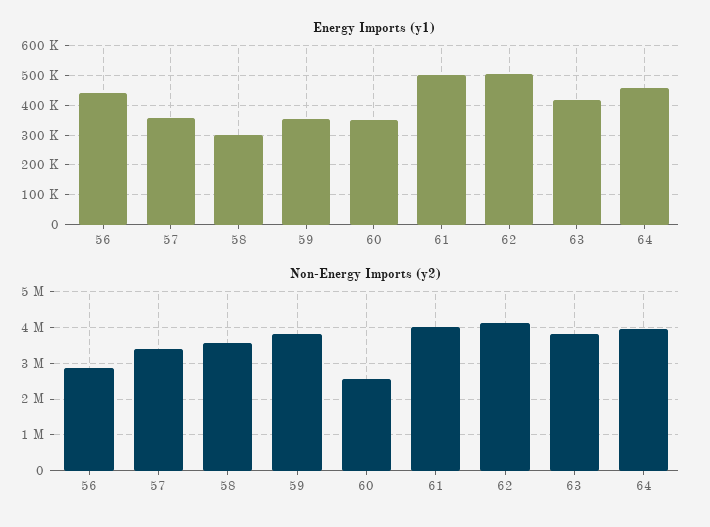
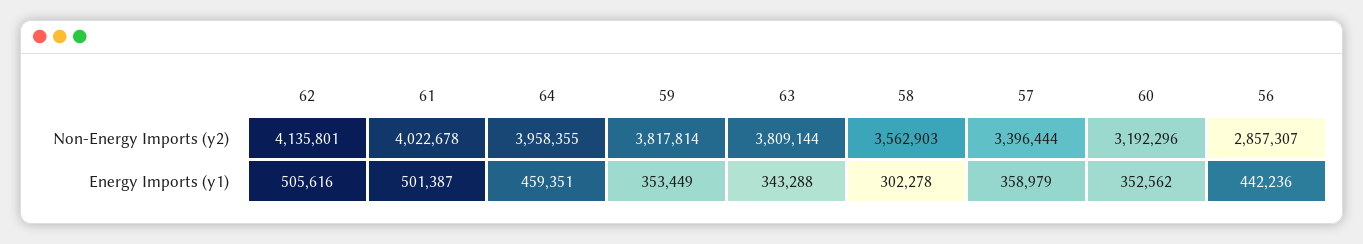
Energy Imports (y1), 63: 425000 -> 343288
Non-Energy Imports (y2), 60: 2600000 -> 3192296

